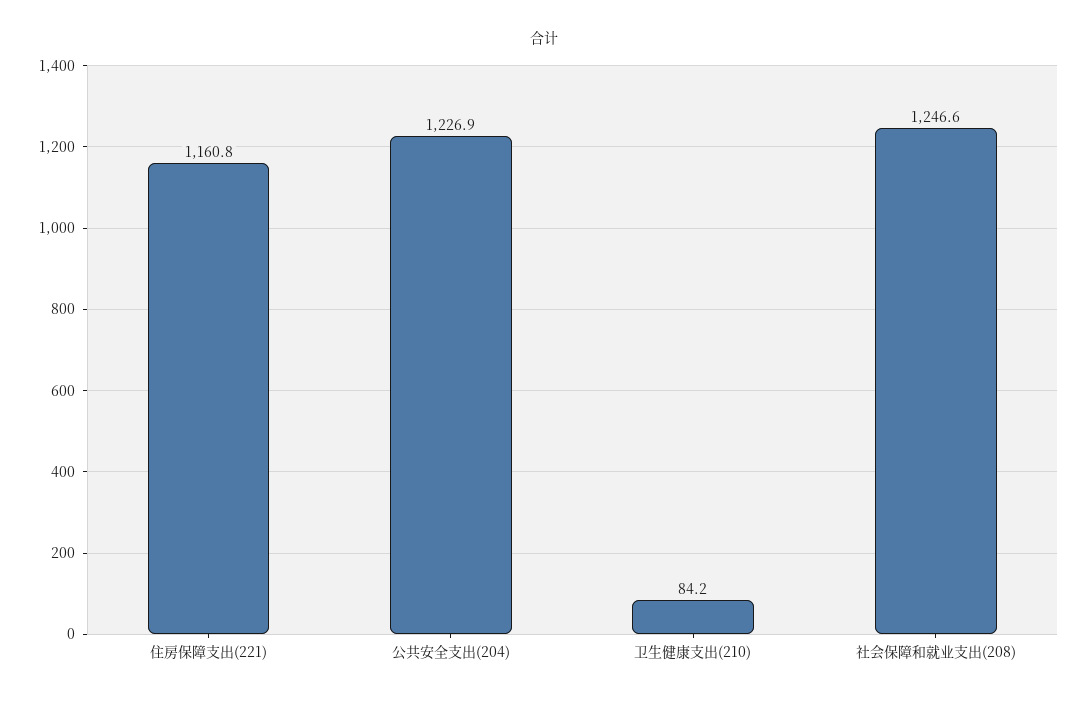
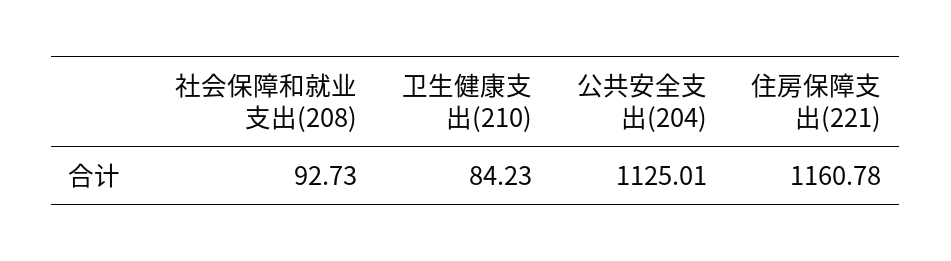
公共安全支出(204): 1226.9 -> 1125.01
社会保障和就业支出(208): 1246.6 -> 92.73

